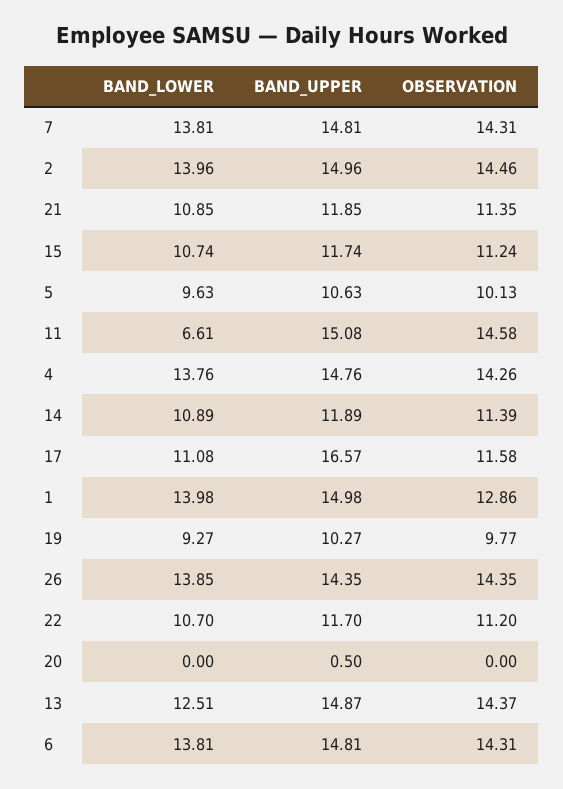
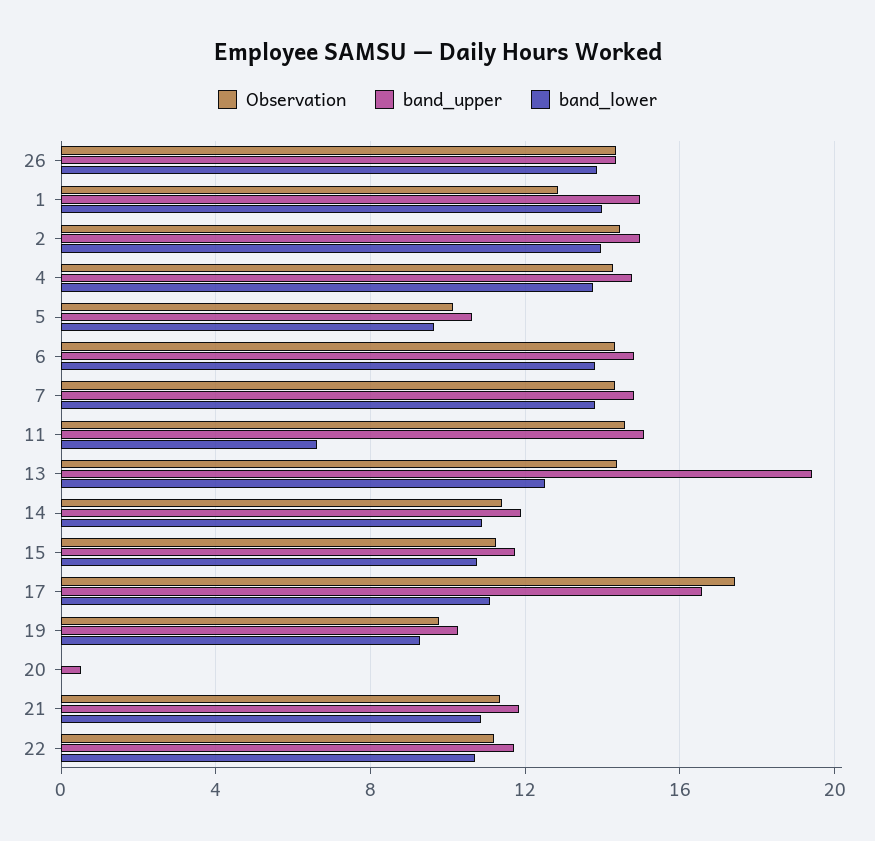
OBSERVATION, 17: 11.58 -> 17.5
BAND_UPPER, 13: 14.87 -> 19.5

